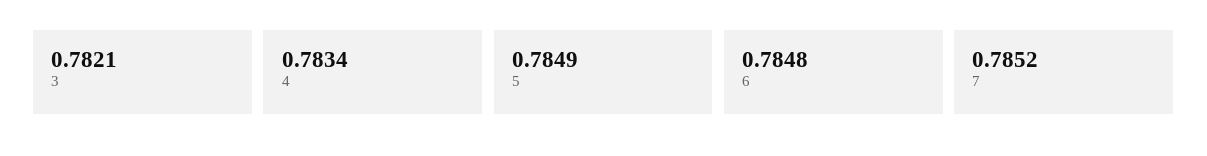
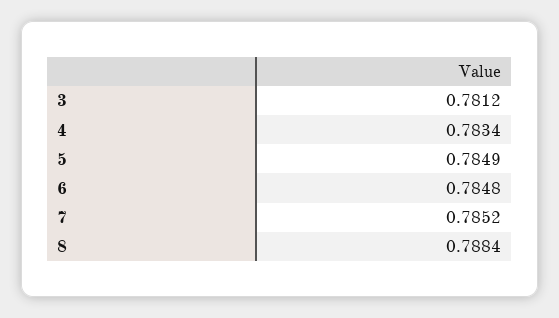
3: 0.7821 -> 0.7812
8: none -> 0.7884

